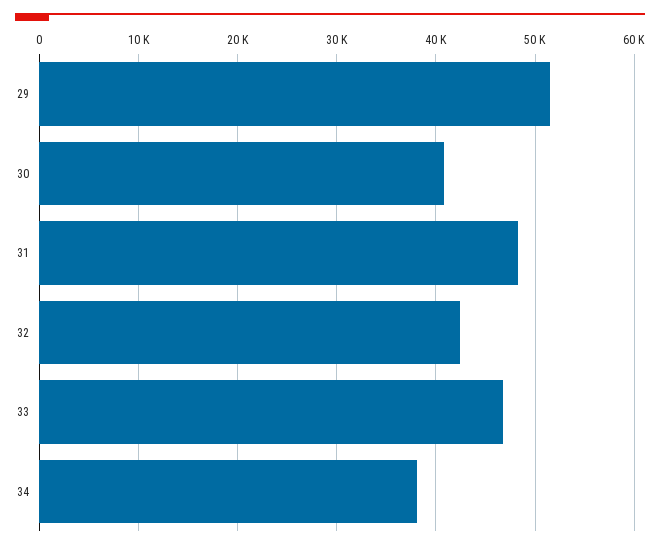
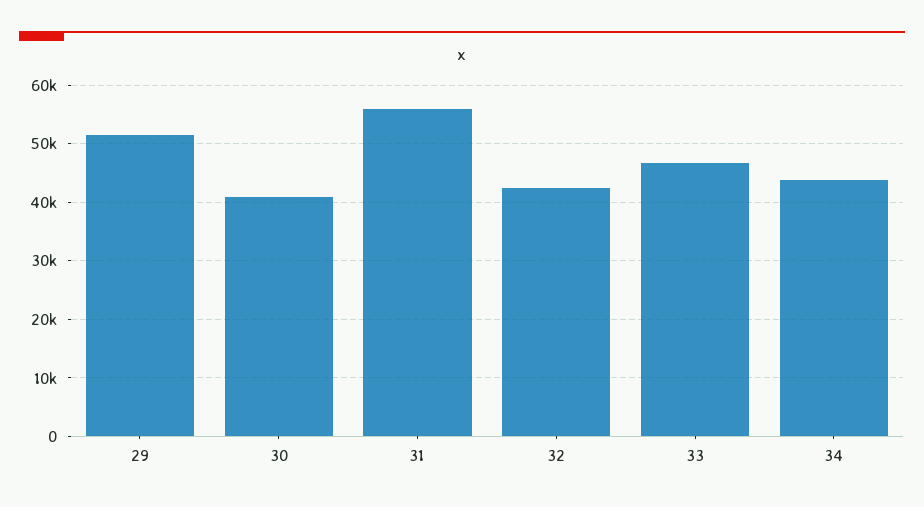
31: 48000 -> 56000
34: 38000 -> 44000

